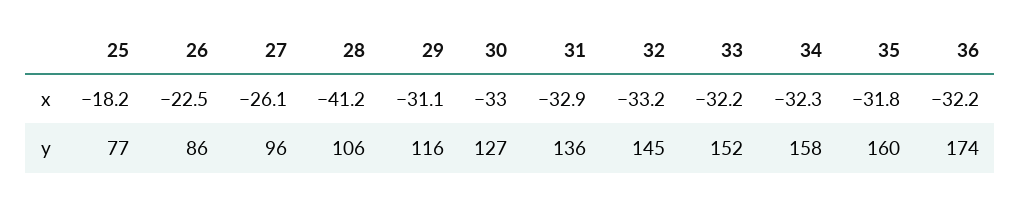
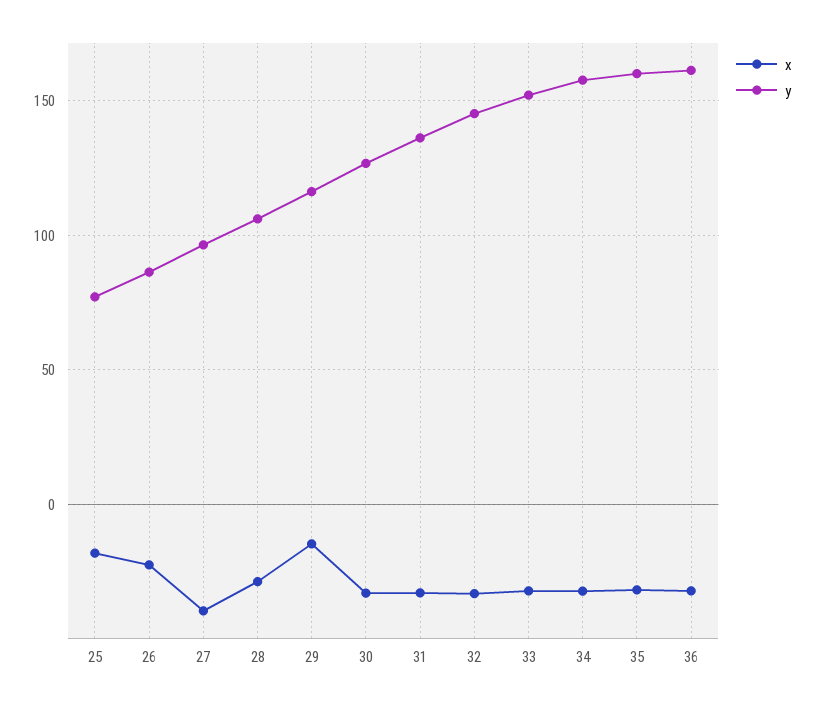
x, 27: -26.1 -> -40
x, 28: -41.2 -> -30
x, 29: -31.1 -> -15
y, 36: 174 -> 160

